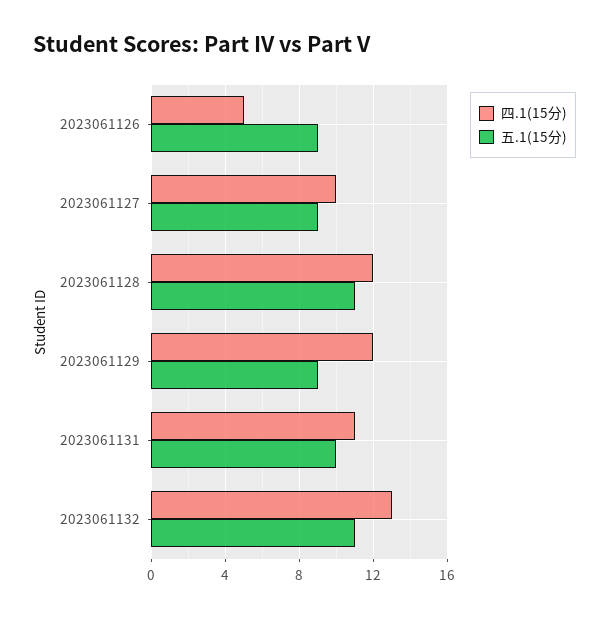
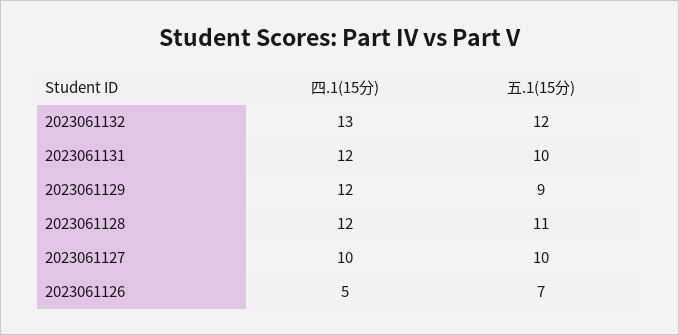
五.1(15分), 2023061126: 9 -> 7
五.1(15分), 2023061127: 9 -> 10
四.1(15分), 2023061131: 11 -> 12
五.1(15分), 2023061132: 11 -> 12

